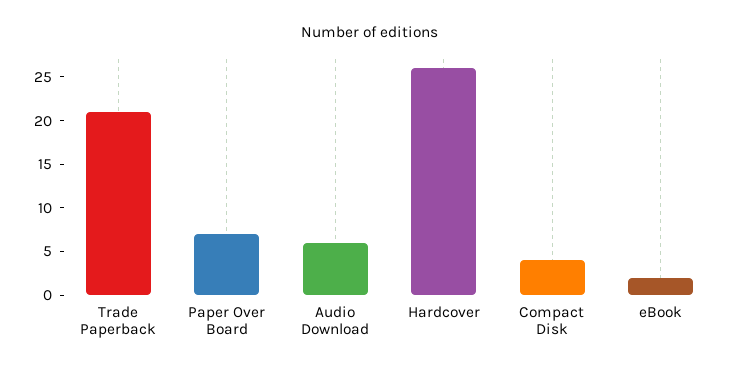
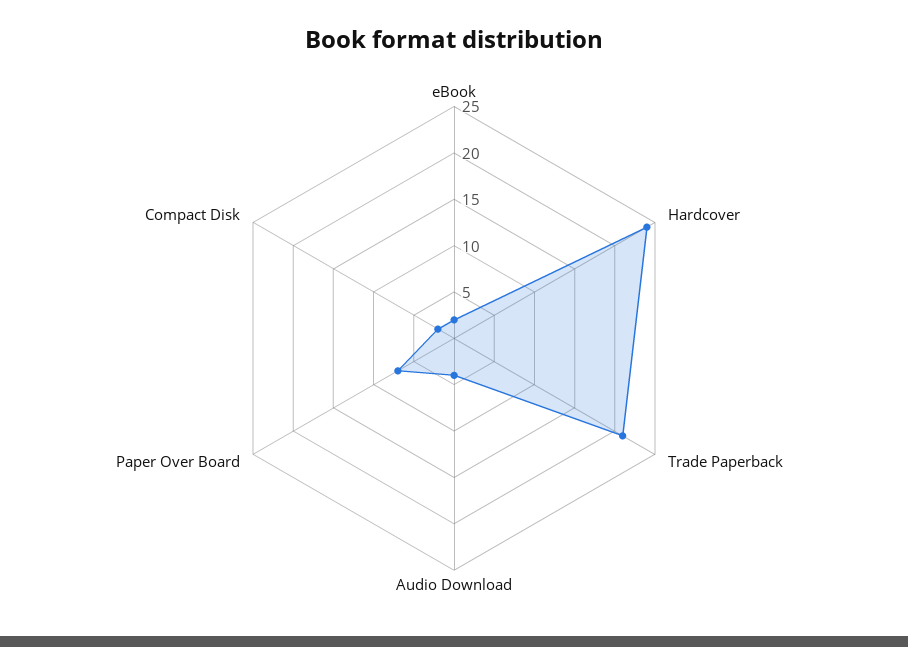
Audio Download: 6 -> 4
Hardcover: 26 -> 24
Compact Disk: 4 -> 2

